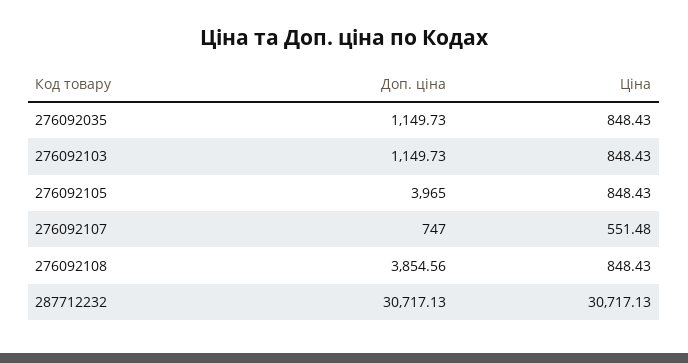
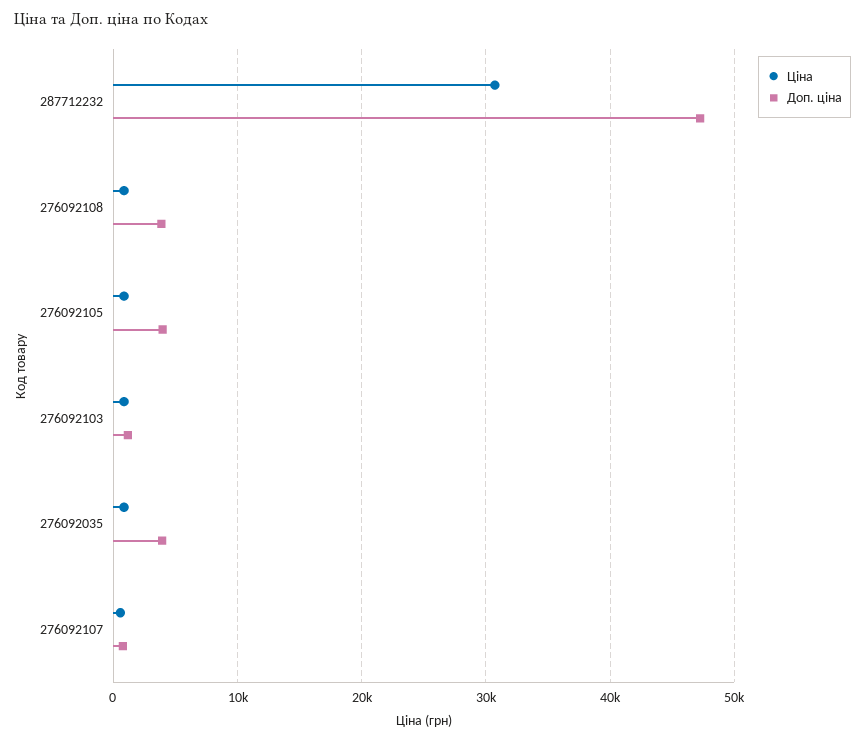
Доп. ціна, 276092035: 1149.73 -> 4000
Доп. ціна, 287712232: 30717.13 -> 47000

